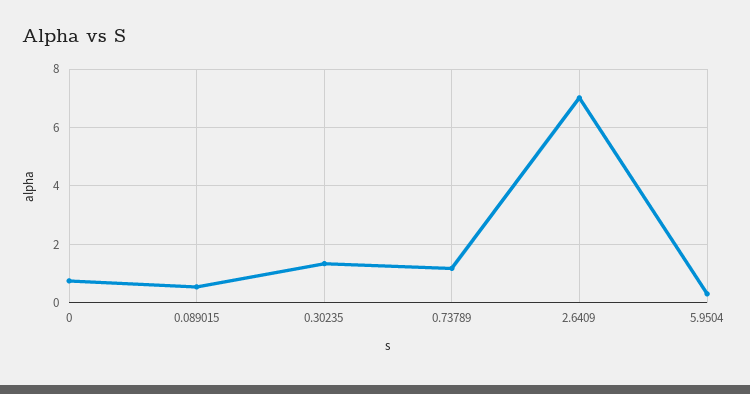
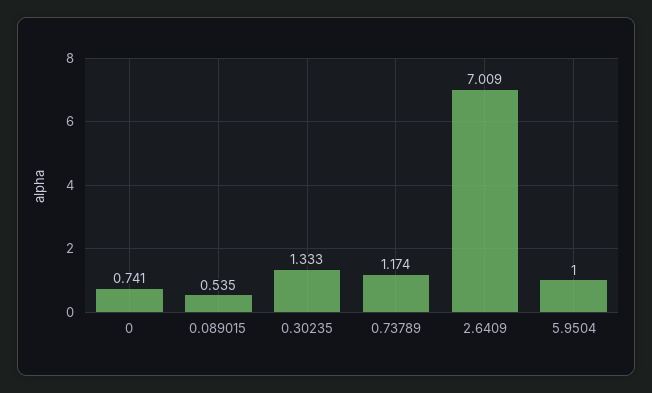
5.9504: 0.25 -> 1

